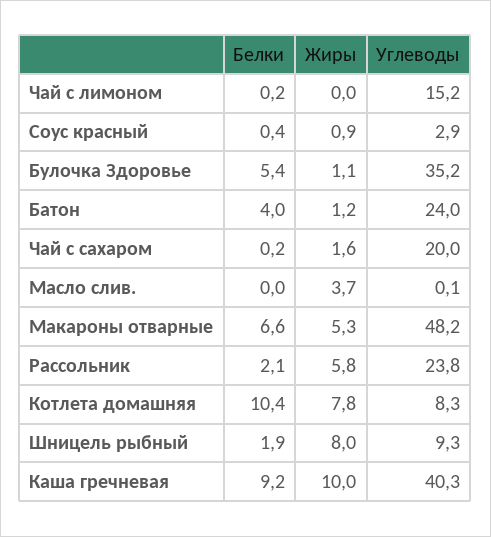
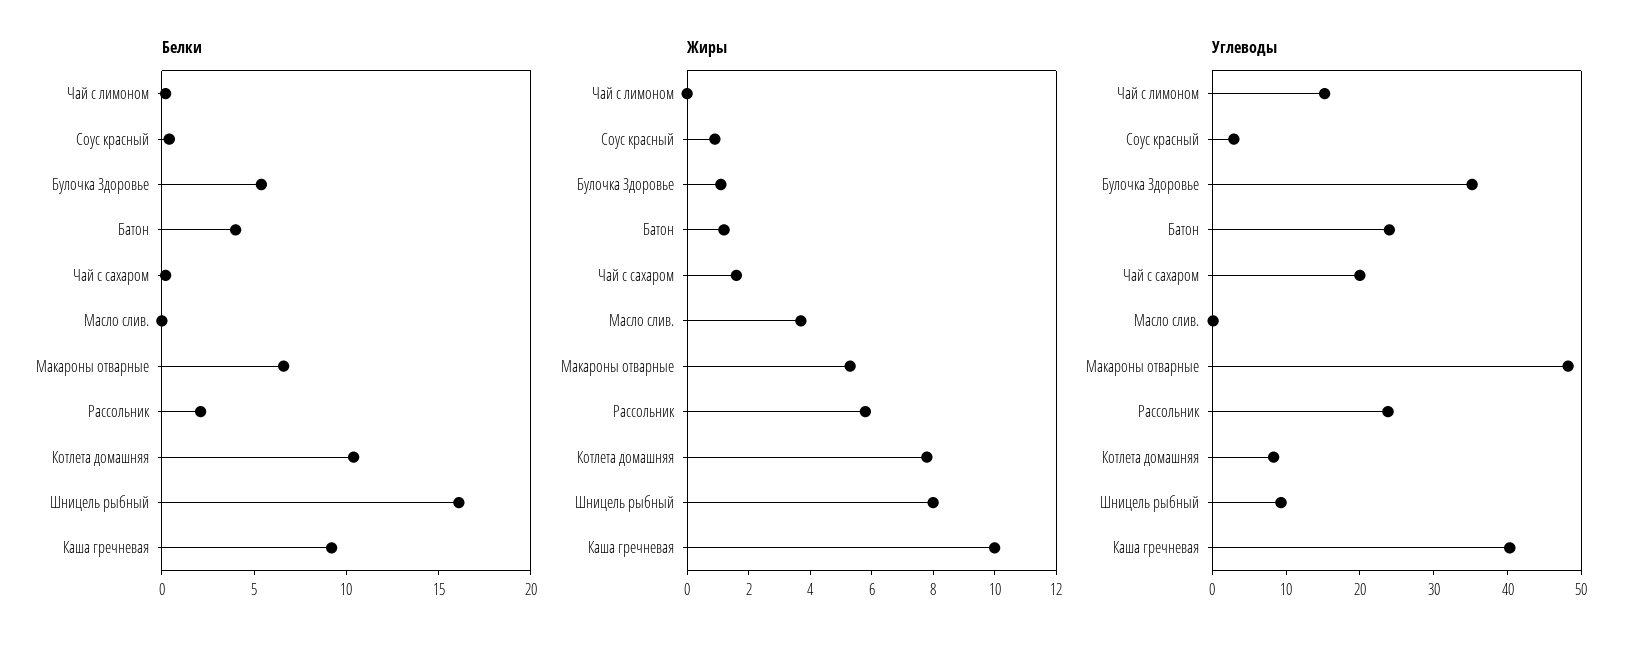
Белки, Шницель рыбный: 1.9 -> 16

